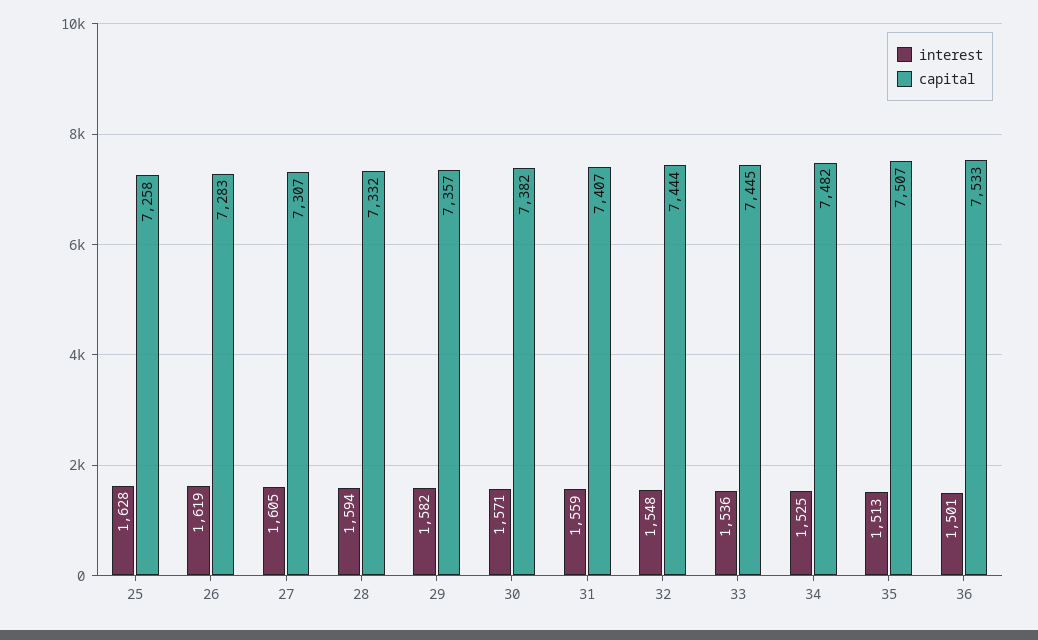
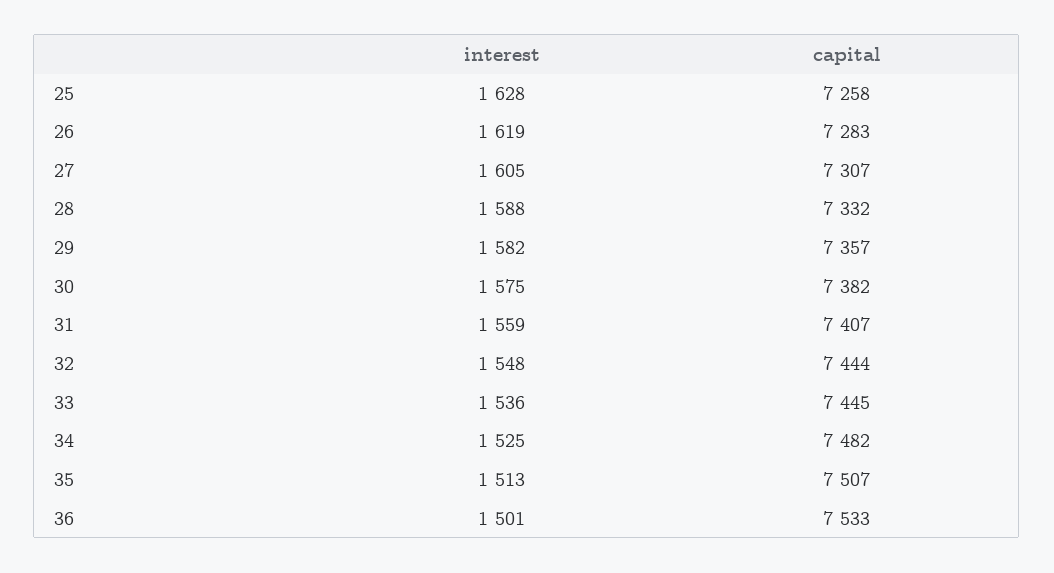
interest, 28: 1594 -> 1588
interest, 30: 1571 -> 1575

